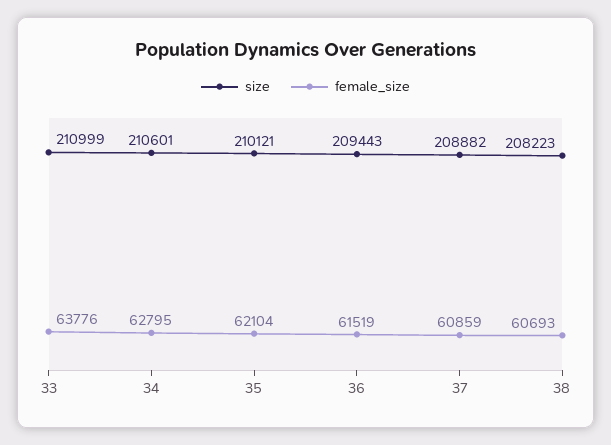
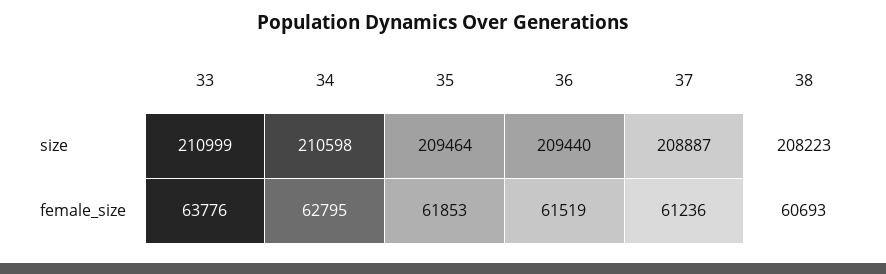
size, 34: 210601 -> 210598
size, 35: 210121 -> 209464
female_size, 35: 62104 -> 61853
size, 36: 209443 -> 209440
size, 37: 208882 -> 208887
female_size, 37: 60859 -> 61236

